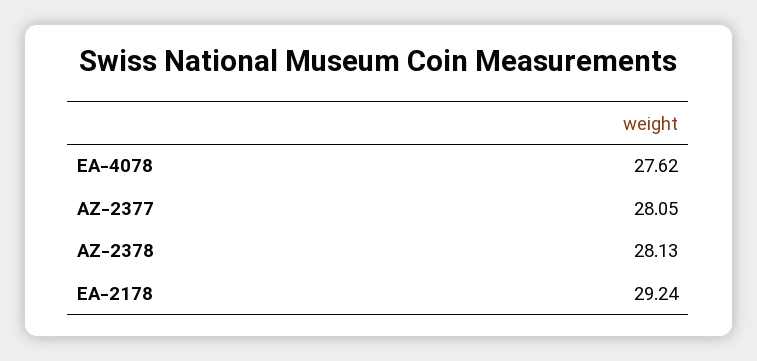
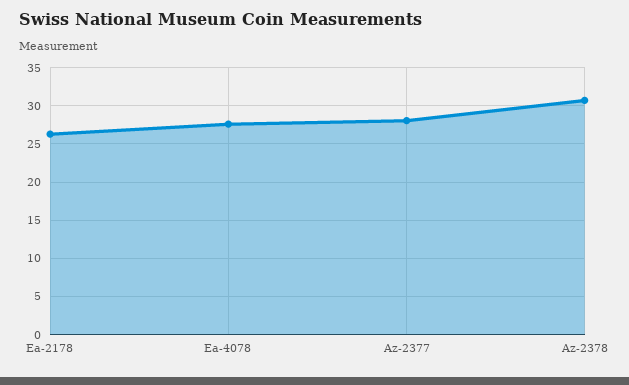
AZ-2378: 28.13 -> 31
EA-2178: 29.24 -> 26

